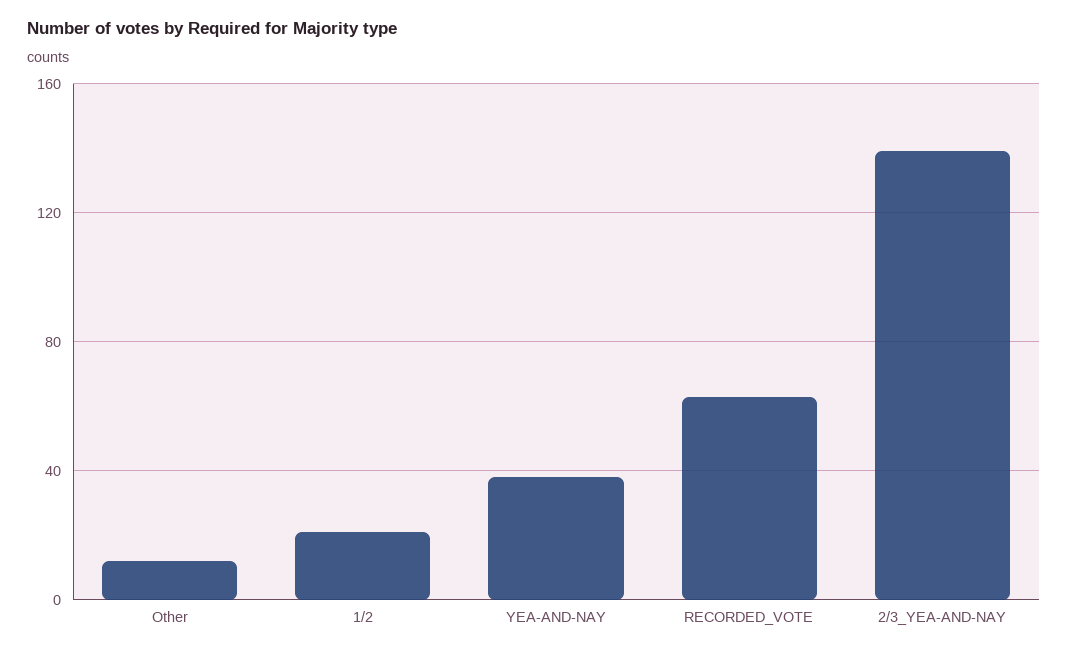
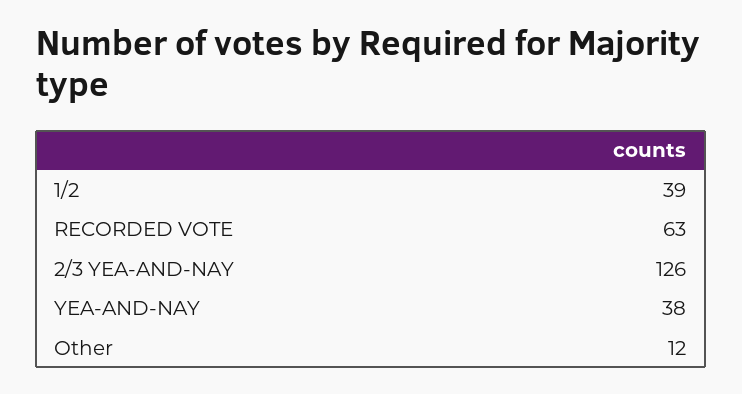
1/2: 20 -> 39
2/3_YEA-AND-NAY: 140 -> 126

